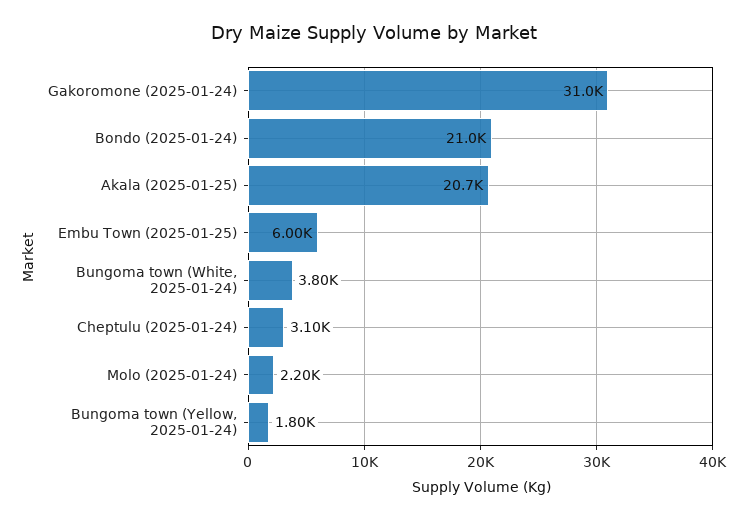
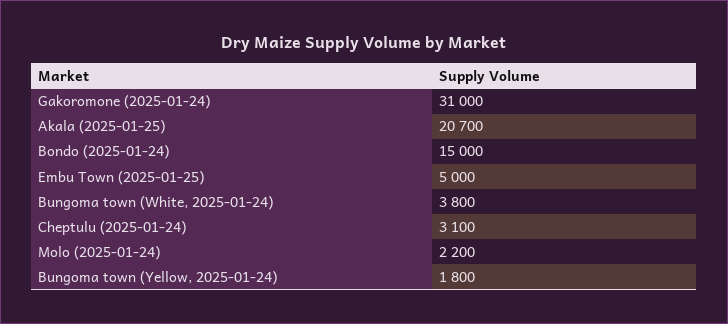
Bondo (2025-01-24): 21000 -> 15000
Embu Town (2025-01-25): 6000 -> 5000

